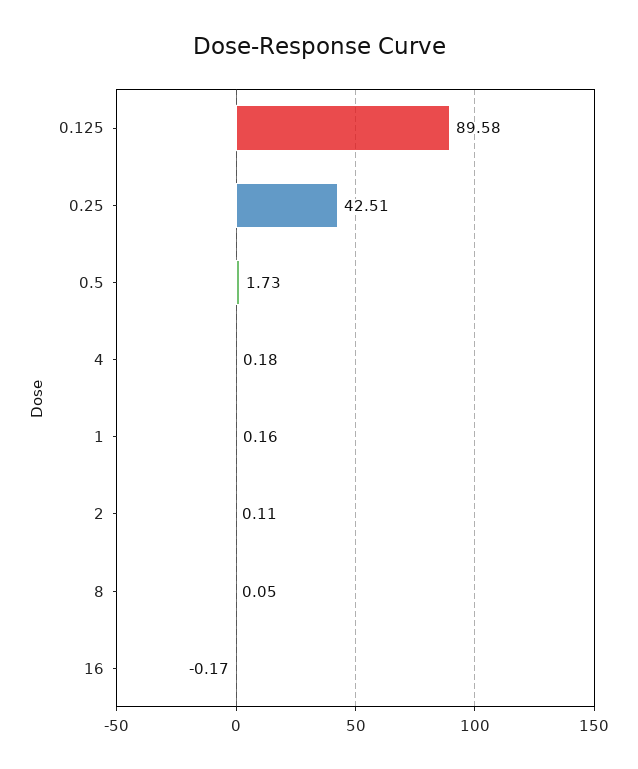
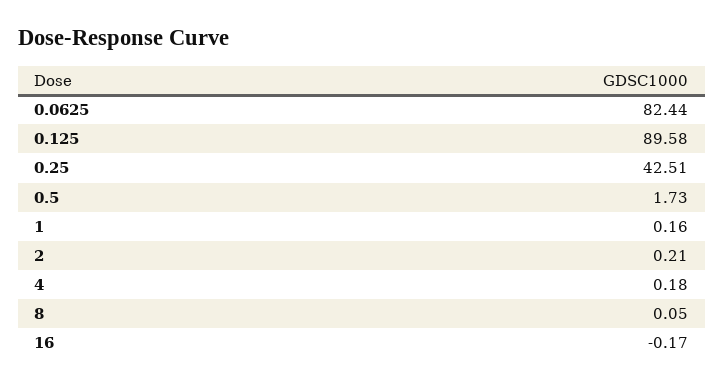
2: 0.11 -> 0.21
0.0625: none -> 82.44

